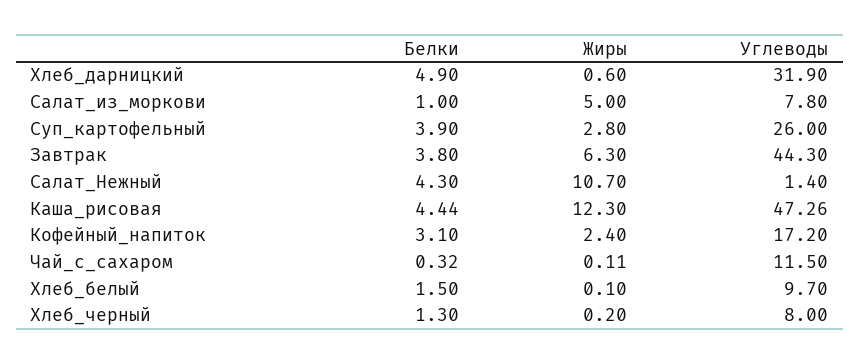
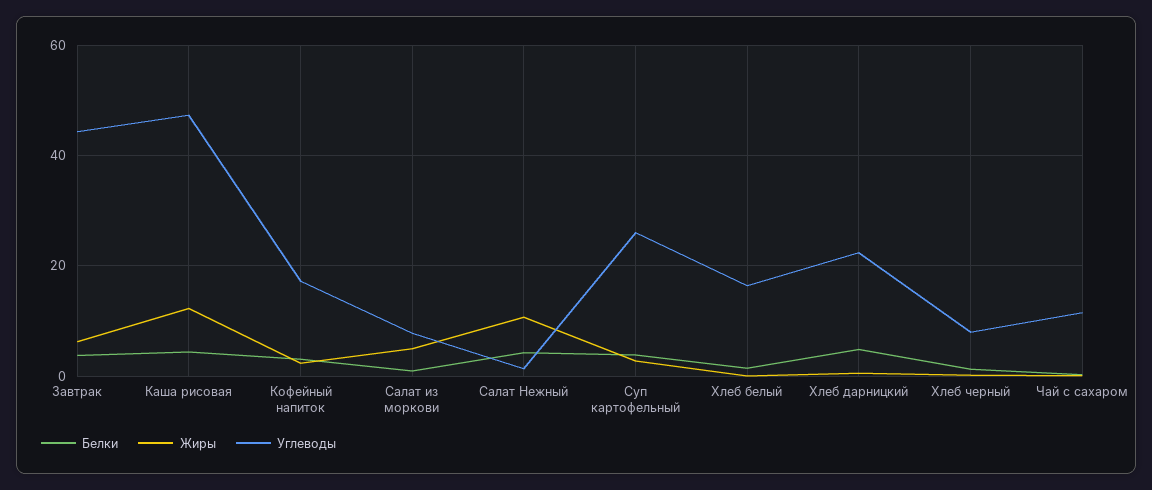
Углеводы, Хлеб_дарницкий: 31.9 -> 22
Углеводы, Хлеб_белый: 9.7 -> 16

